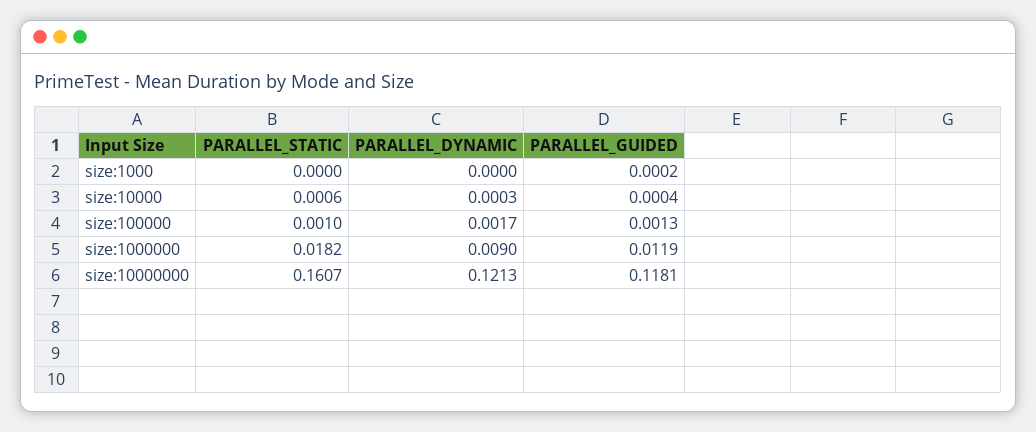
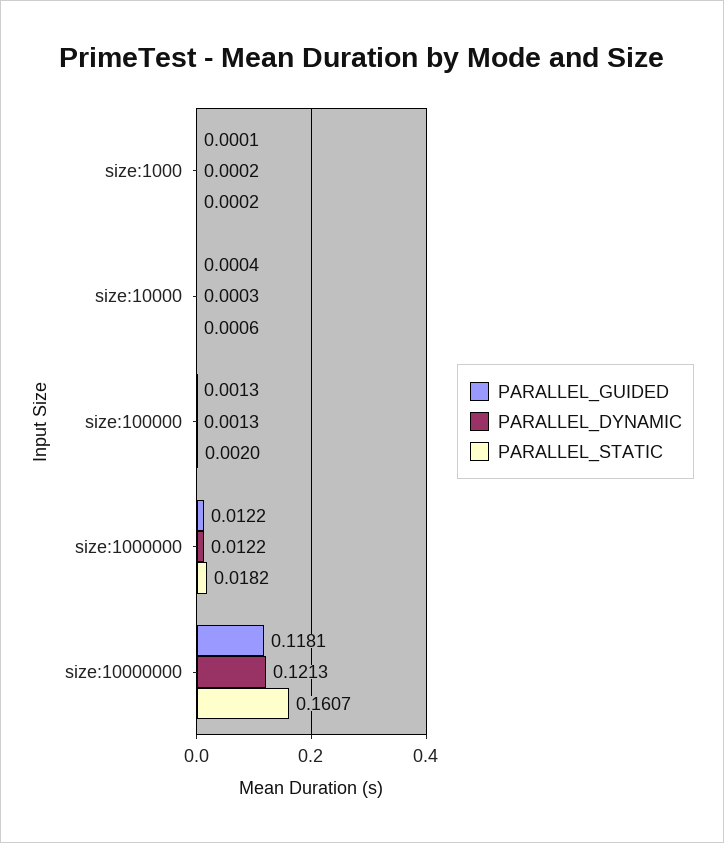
PARALLEL_STATIC, size:1000: 0 -> 0.0002
PARALLEL_DYNAMIC, size:1000: 0 -> 0.0002
PARALLEL_GUIDED, size:1000: 0.0002 -> 0.0001
PARALLEL_STATIC, size:100000: 0.001 -> 0.002
PARALLEL_DYNAMIC, size:100000: 0.0017 -> 0.0013
PARALLEL_DYNAMIC, size:1000000: 0.009 -> 0.0122
PARALLEL_GUIDED, size:1000000: 0.0119 -> 0.0122

